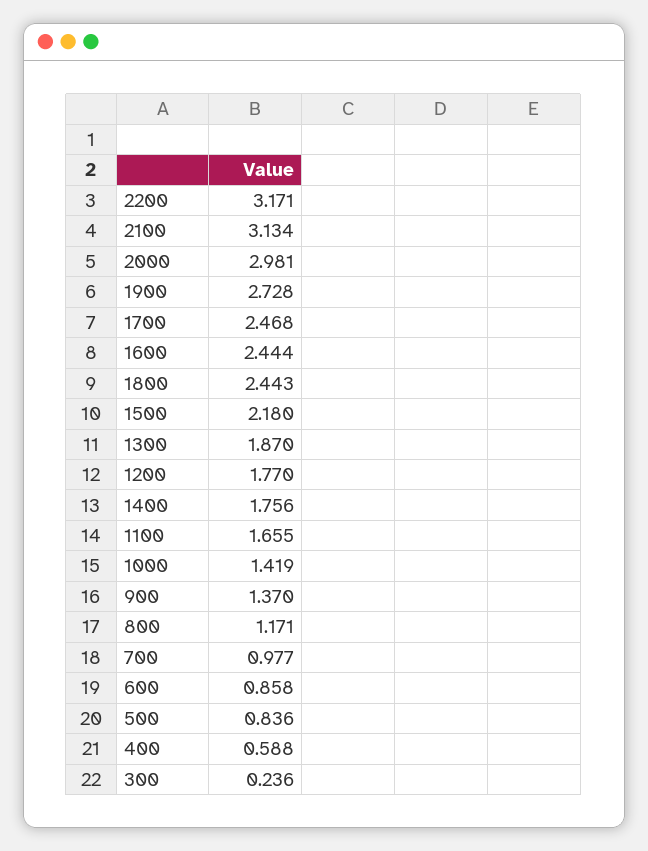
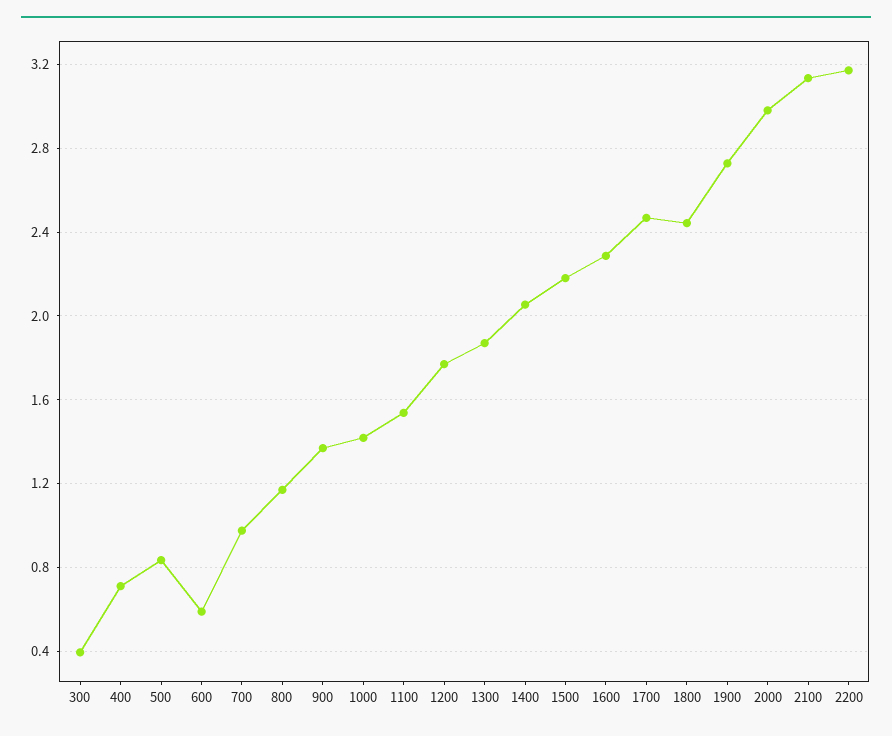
1600: 2.444 -> 2.3
1400: 1.756 -> 2.05
1100: 1.655 -> 1.55
600: 0.858 -> 0.6
400: 0.588 -> 0.7
300: 0.236 -> 0.4

